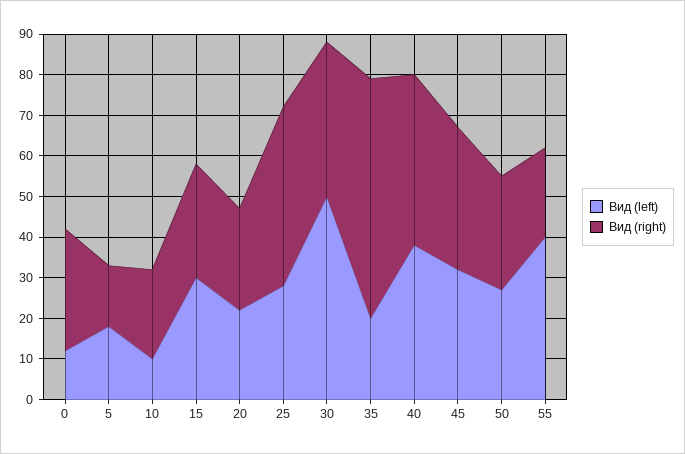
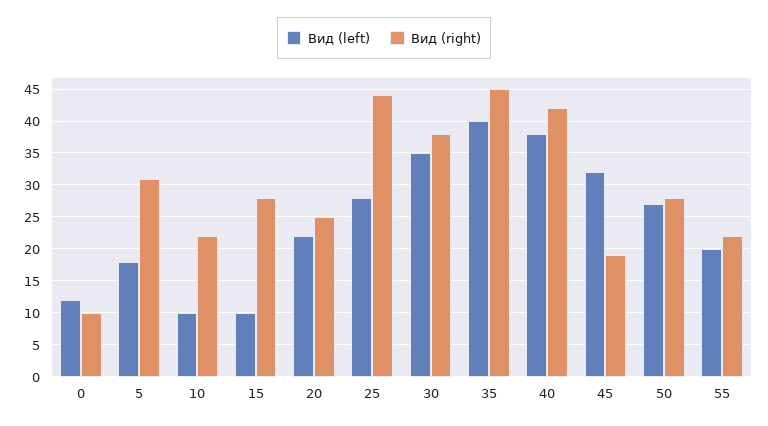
Вид (right), 0: 30 -> 10
Вид (right), 5: 15 -> 31
Вид (left), 15: 30 -> 10
Вид (left), 30: 50 -> 35
Вид (left), 35: 20 -> 40
Вид (right), 35: 60 -> 45
Вид (right), 45: 35 -> 19
Вид (left), 55: 40 -> 20

